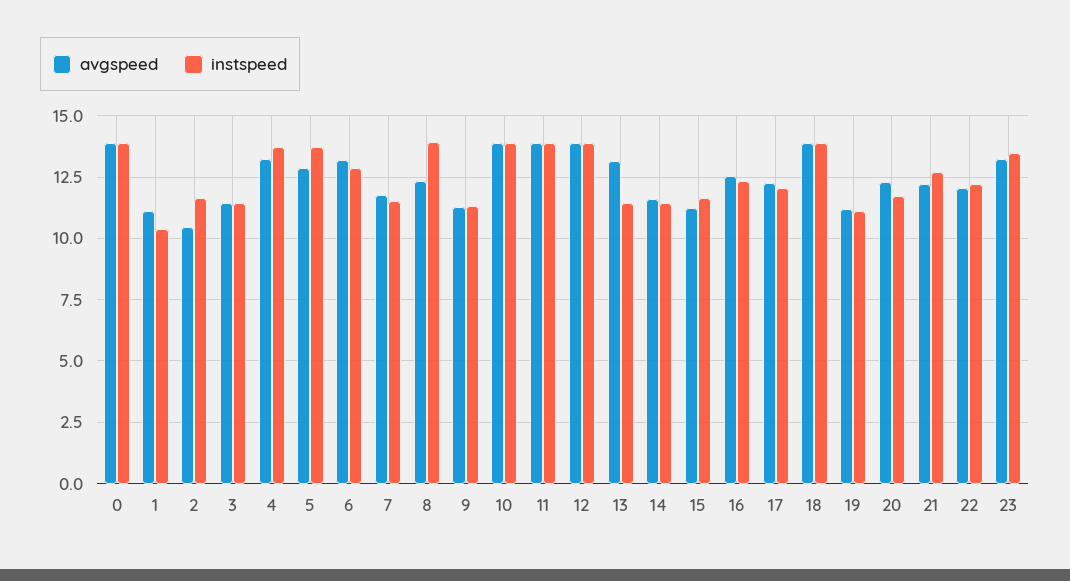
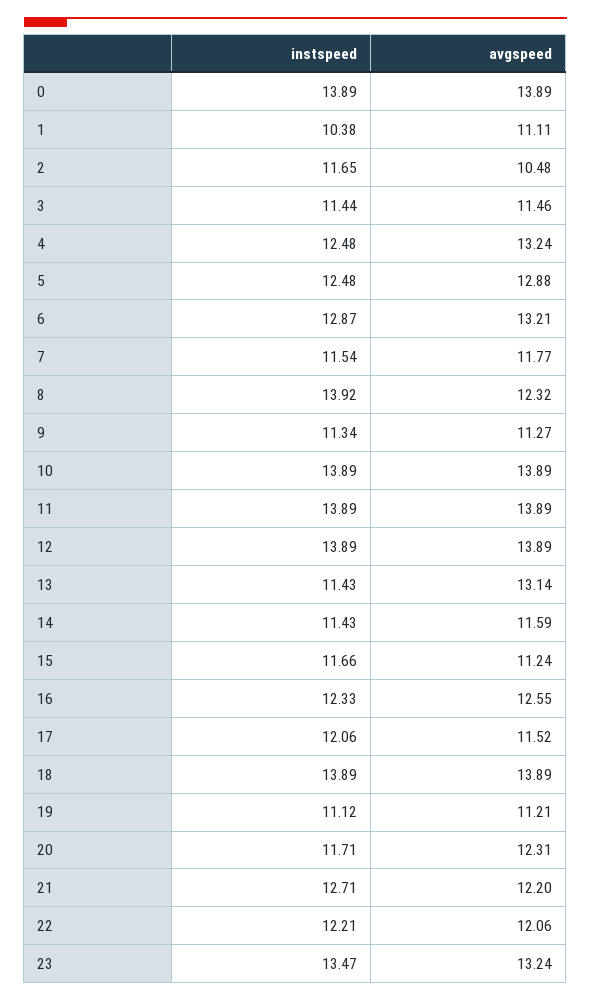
instspeed, 4: 13.75 -> 12.48
instspeed, 5: 13.75 -> 12.48
avgspeed, 17: 12.25 -> 11.52

